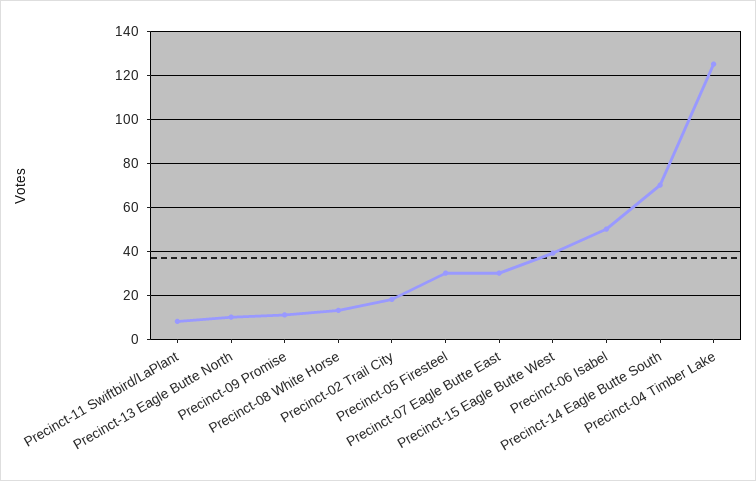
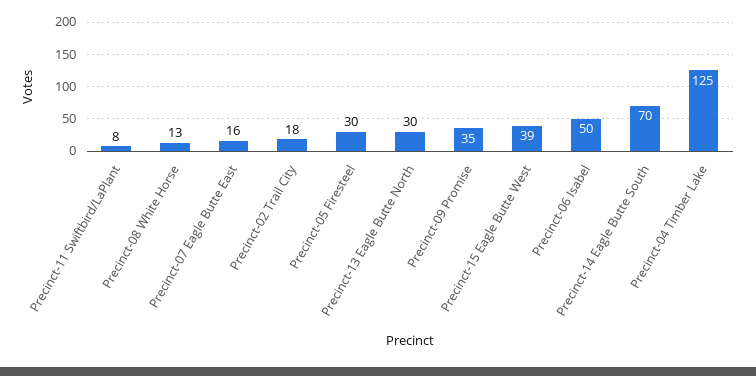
Precinct-13 Eagle Butte North: 10 -> 30
Precinct-09 Promise: 10 -> 35
Precinct-07 Eagle Butte East: 30 -> 16

